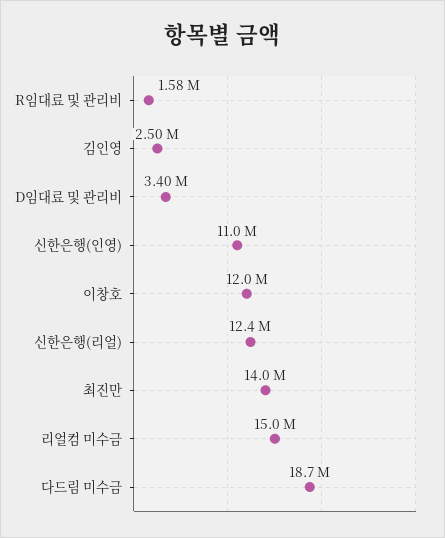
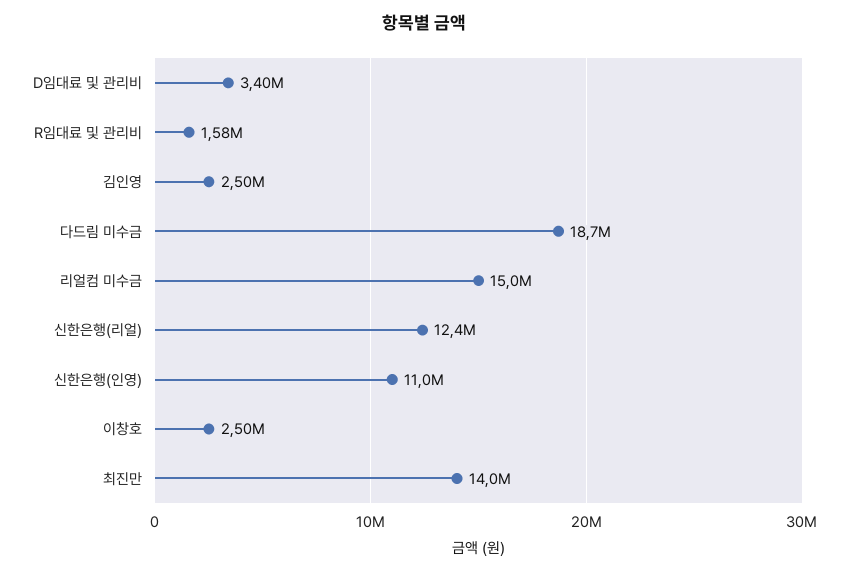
이창호: 12000000 -> 2500000

